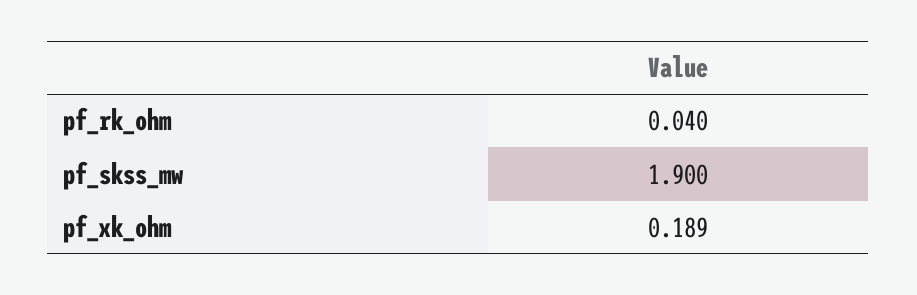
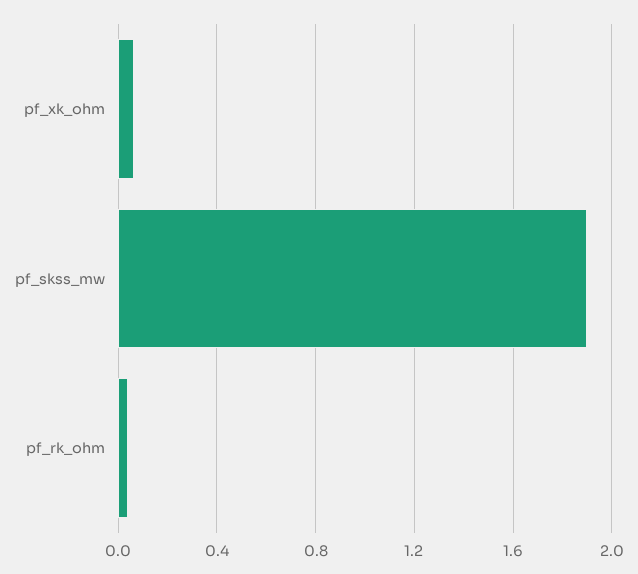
pf_xk_ohm: 0.189 -> 0.05

